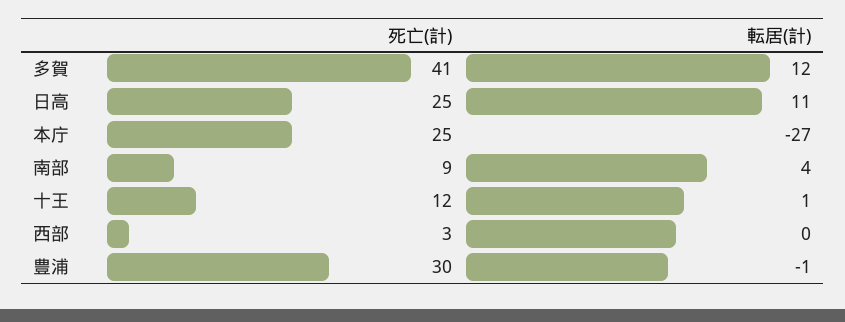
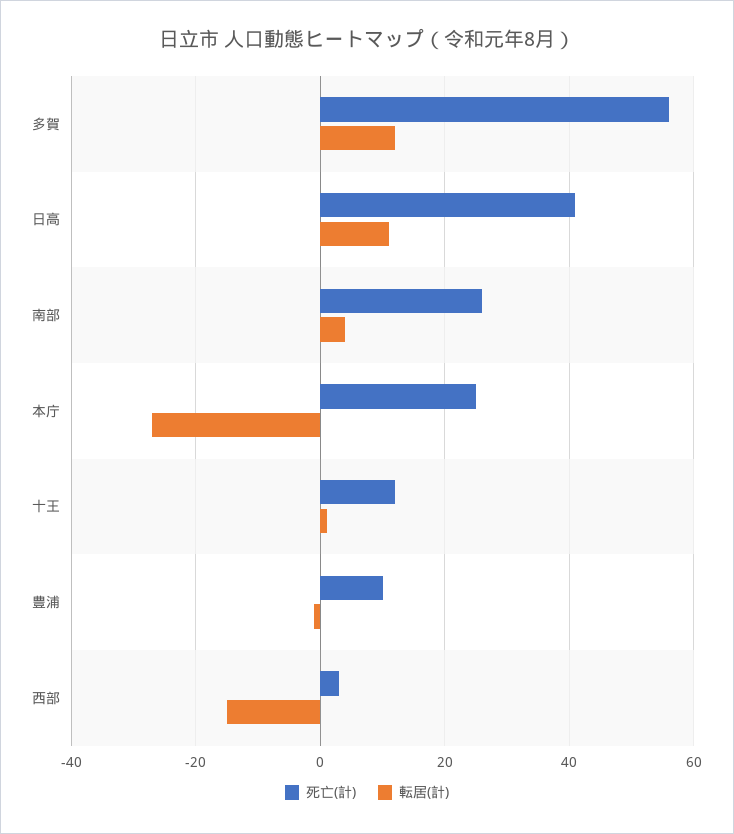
死亡(計), 多賀: 41 -> 55
死亡(計), 日高: 25 -> 40
死亡(計), 南部: 9 -> 25
転居(計), 西部: 0 -> -15
死亡(計), 豊浦: 30 -> 10

